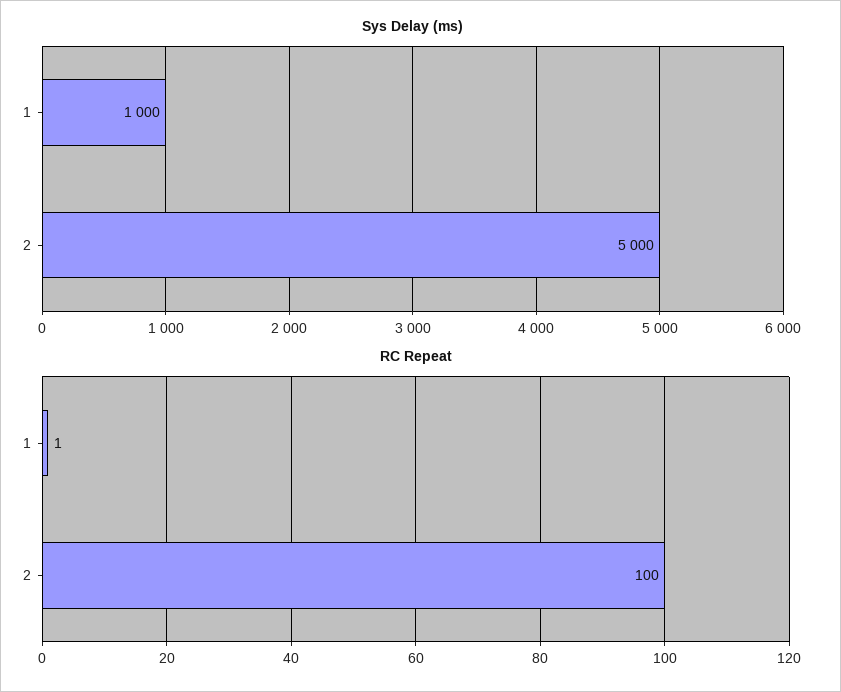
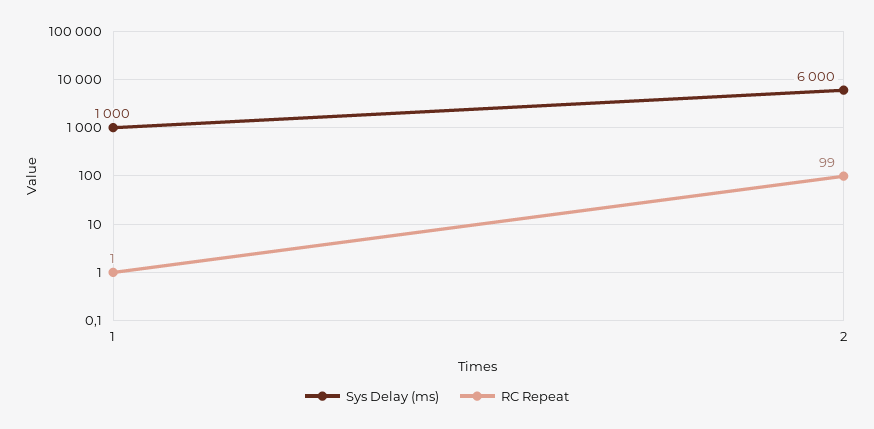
Sys Delay (ms), 2: 5000 -> 6000
RC Repeat, 2: 100 -> 99

